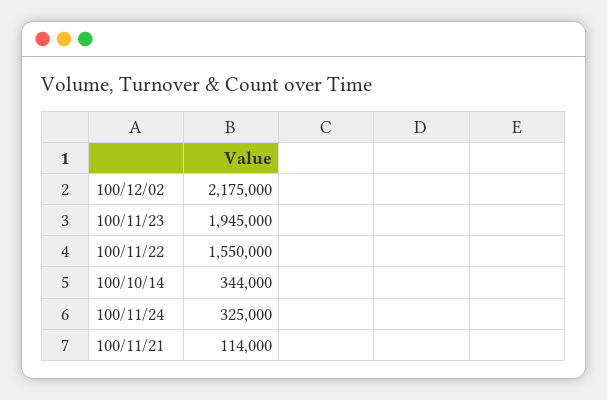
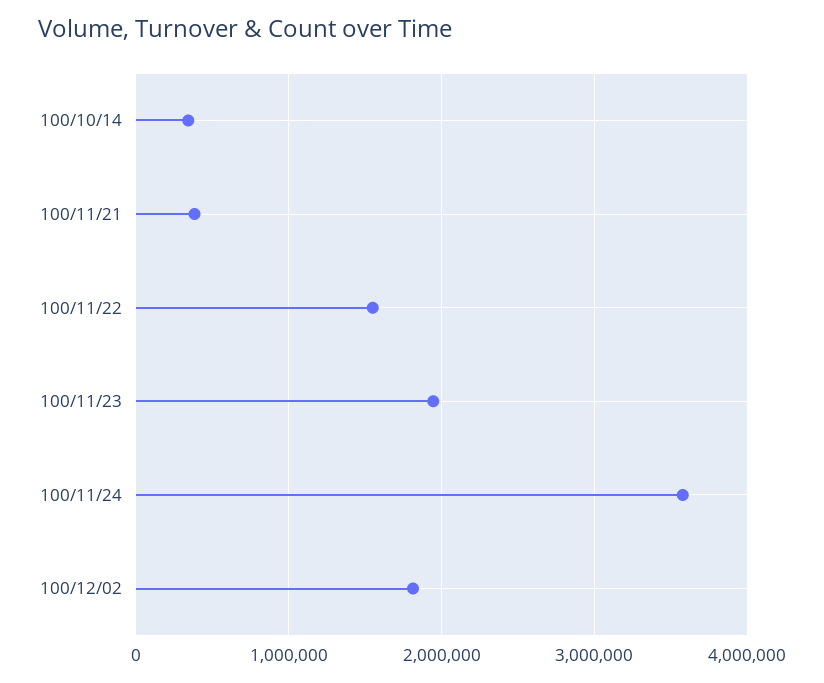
100/12/02: 2175000 -> 1800000
100/11/24: 325000 -> 3600000
100/11/21: 114000 -> 400000

